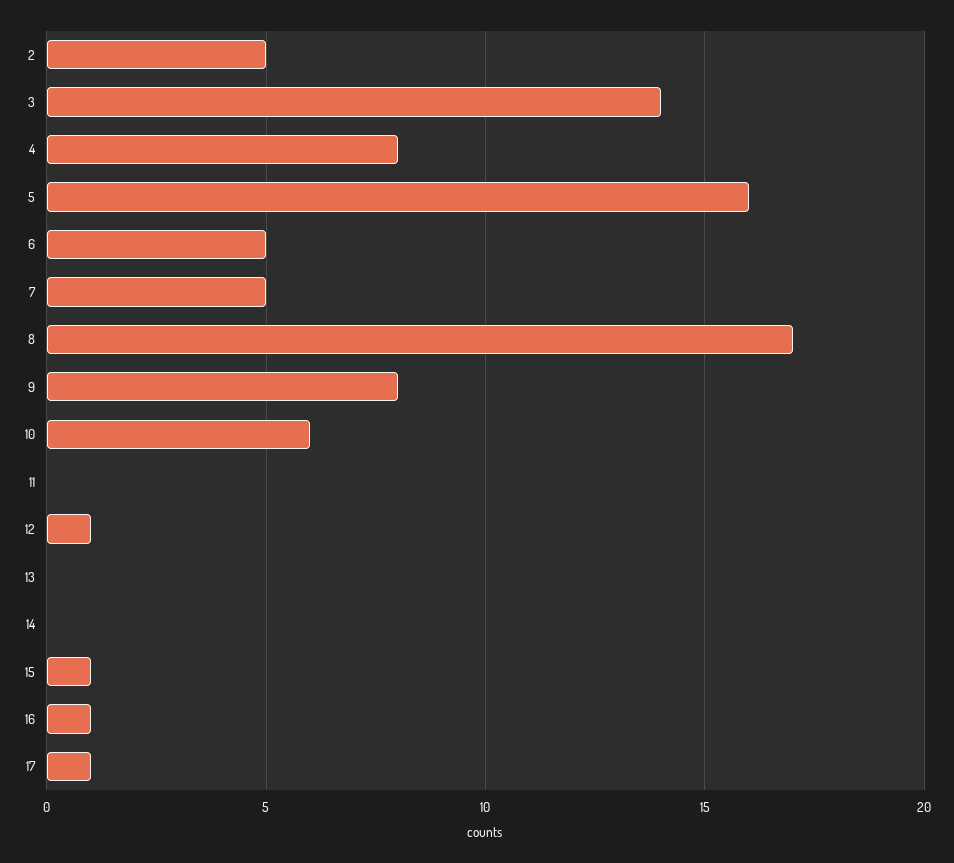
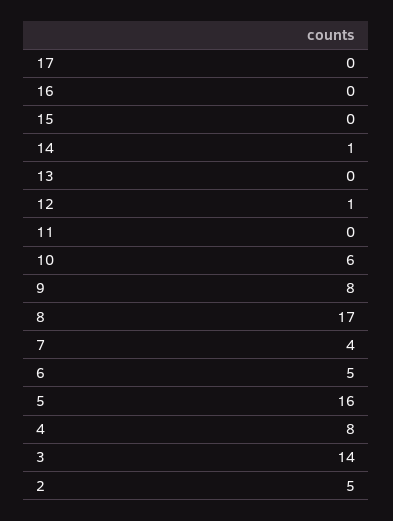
7: 5 -> 4
14: 0 -> 1
15: 1 -> 0
16: 1 -> 0
17: 1 -> 0

